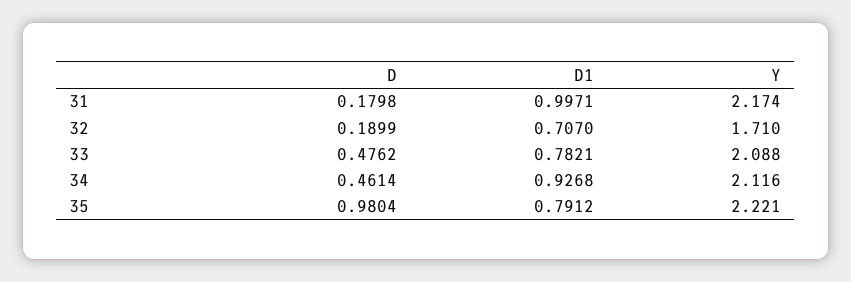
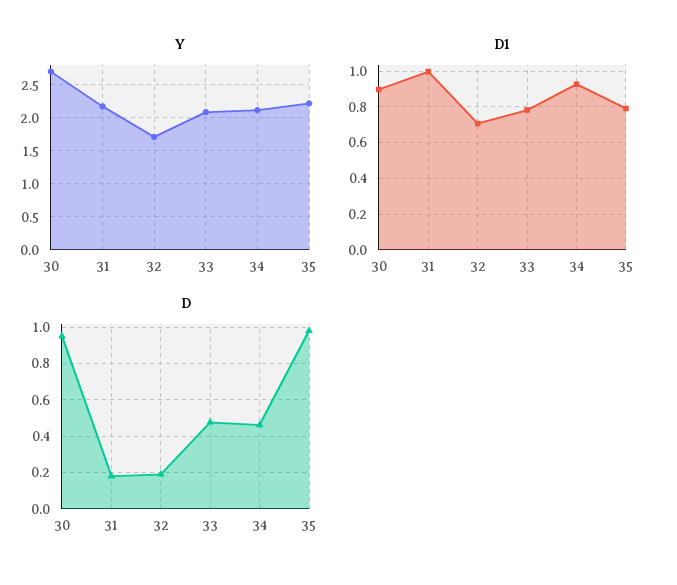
Y, 30: none -> 2.7
D1, 30: none -> 0.9
D, 30: none -> 0.95

